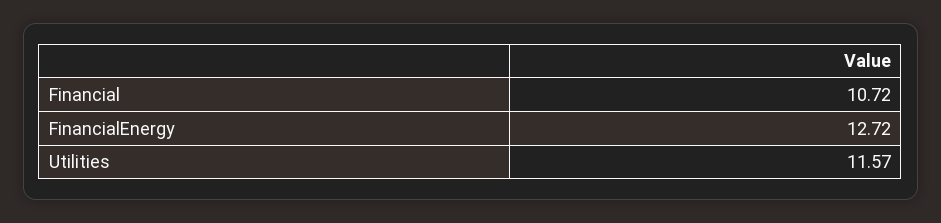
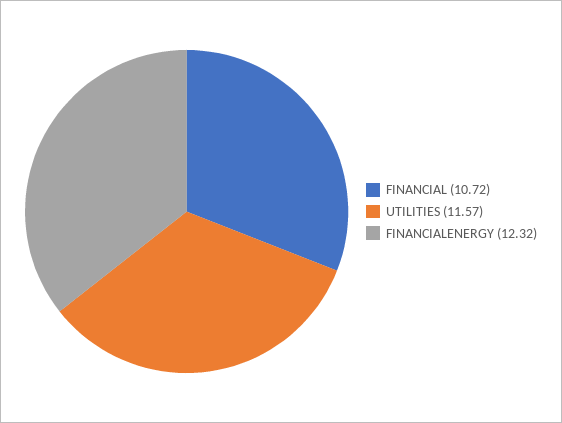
FinancialEnergy: 12.72 -> 12.32

